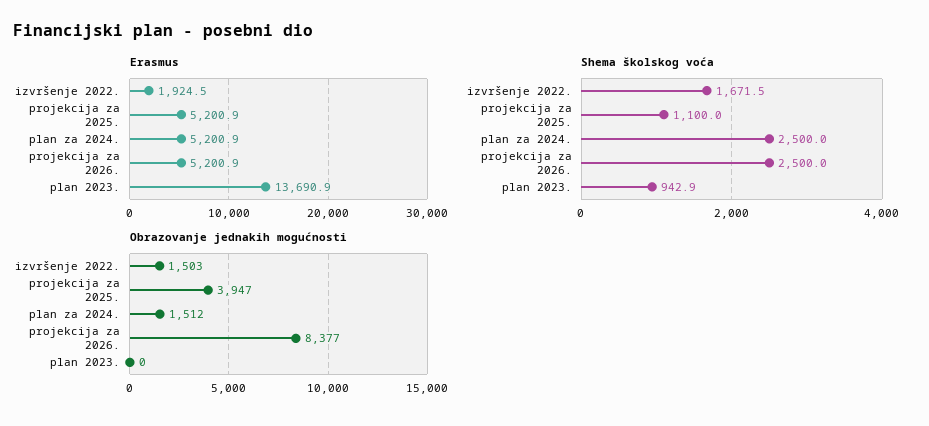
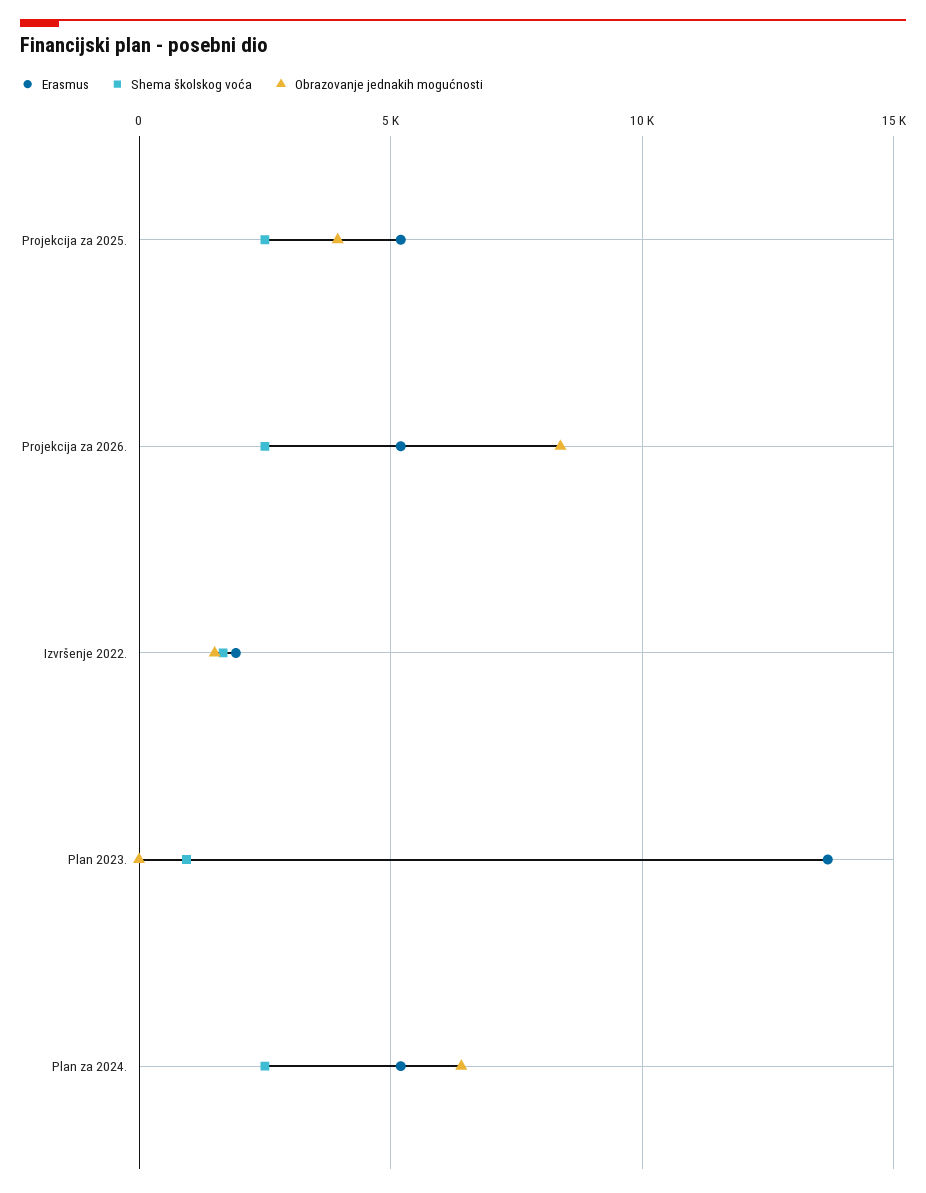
Shema školskog voća, projekcija za 2025.: 1100 -> 2500
Obrazovanje jednakih mogućnosti, plan za 2024.: 1512 -> 6500

